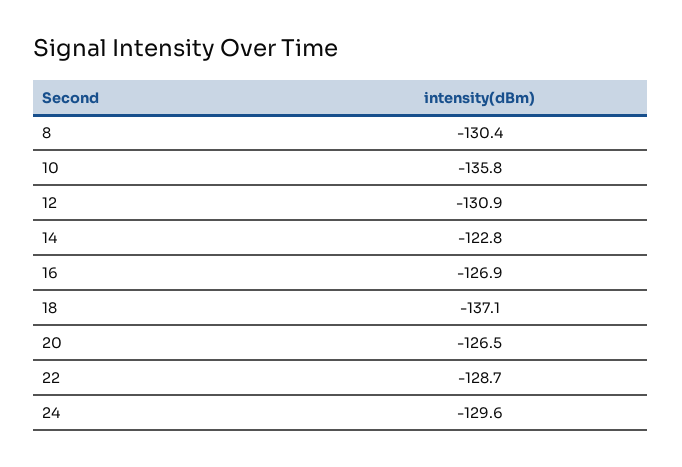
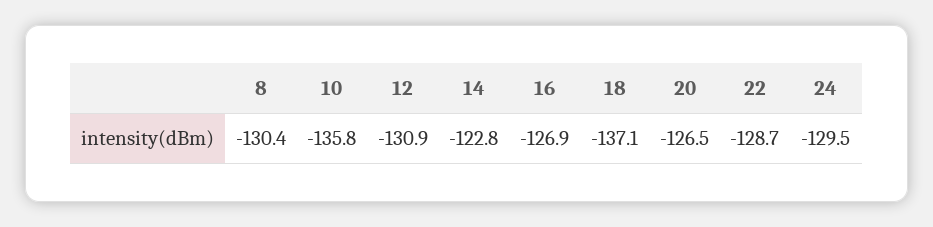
24: -129.6 -> -129.5

